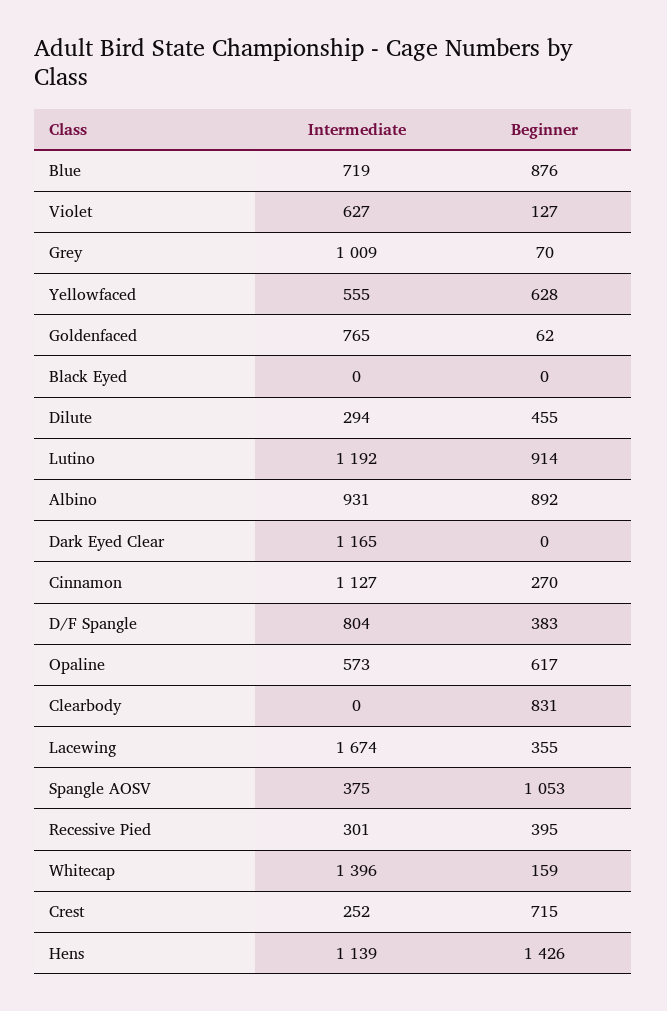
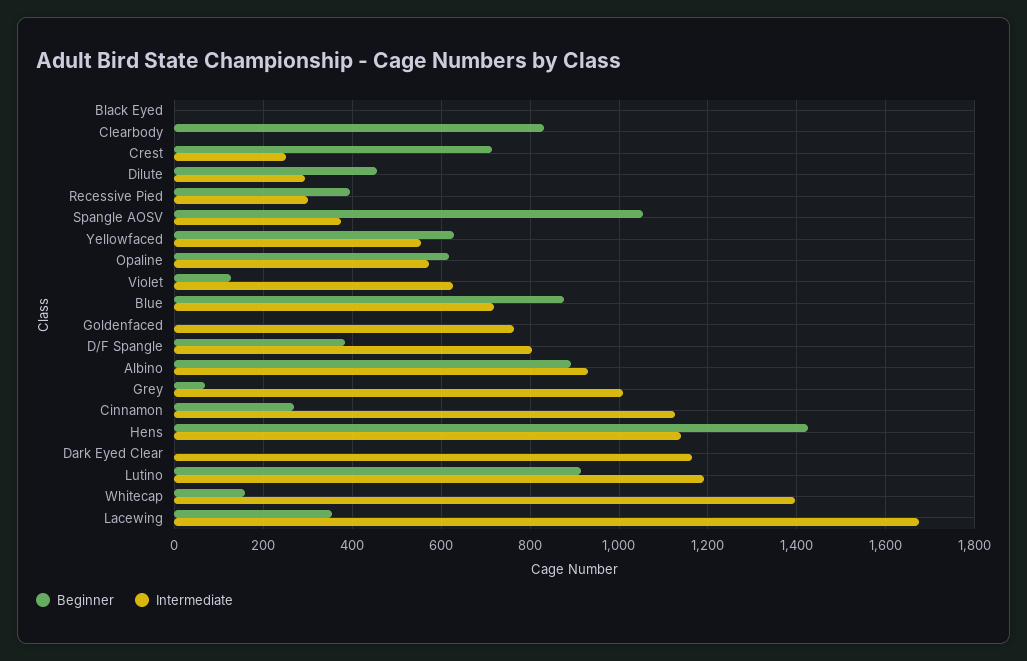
Beginner, Goldenfaced: 62 -> 0

